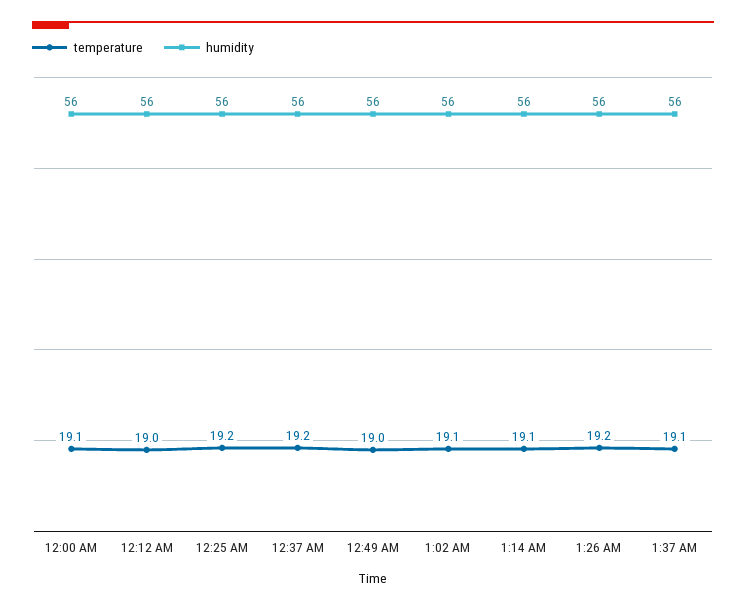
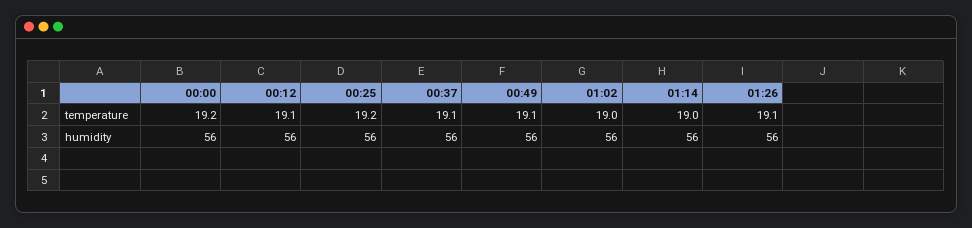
temperature, 12:00 AM: 19.1 -> 19.2
temperature, 12:12 AM: 19 -> 19.1
temperature, 12:37 AM: 19.2 -> 19.1
temperature, 12:49 AM: 19 -> 19.1
temperature, 1:02 AM: 19.1 -> 19
temperature, 1:14 AM: 19.1 -> 19
temperature, 1:26 AM: 19.2 -> 19.1
temperature, 1:37 AM: 19.1 -> none
humidity, 1:37 AM: 56 -> none

